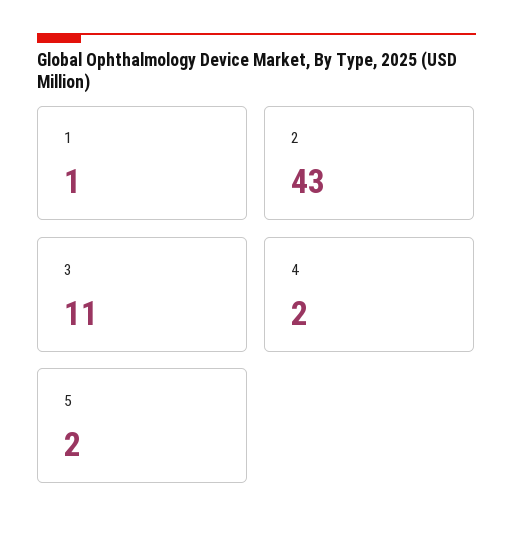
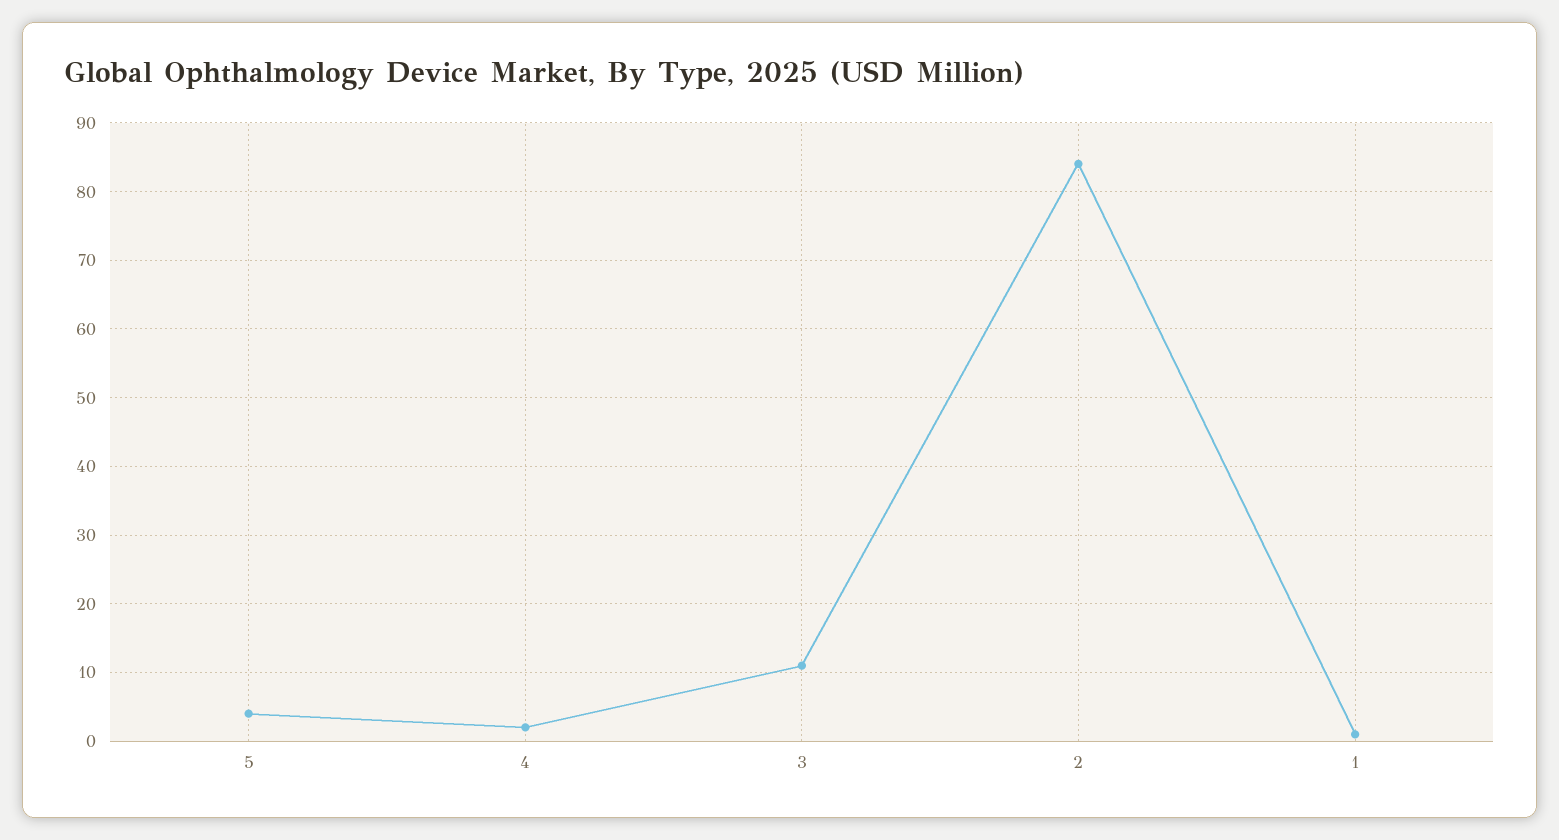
2: 43 -> 84
5: 2 -> 4

